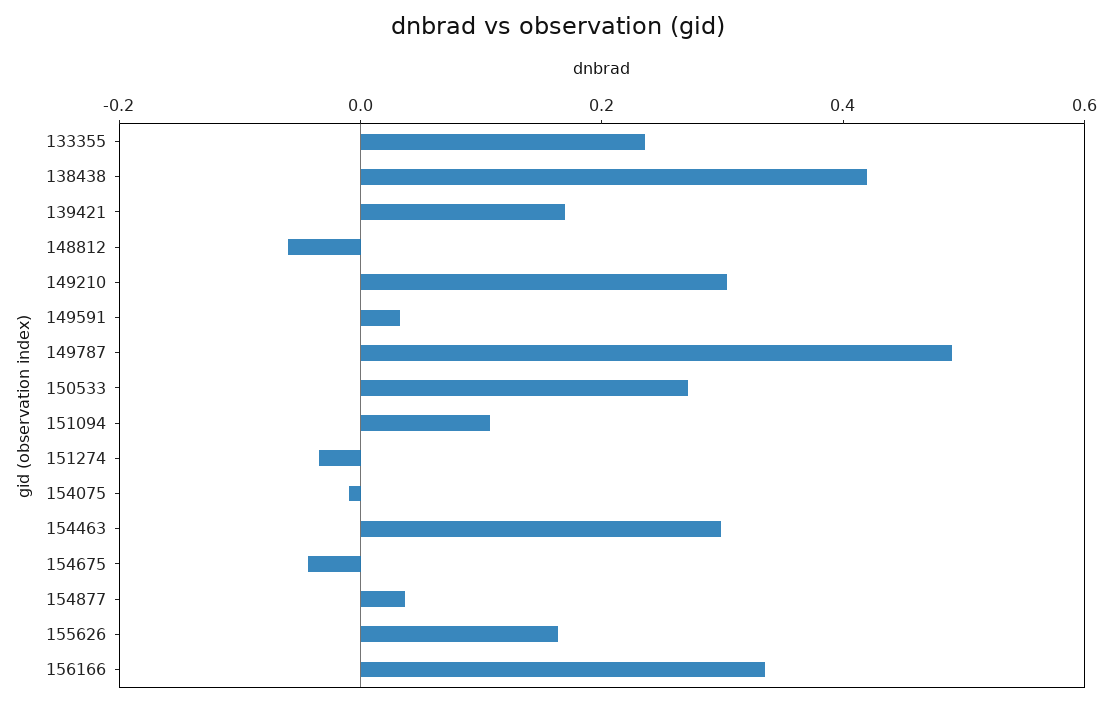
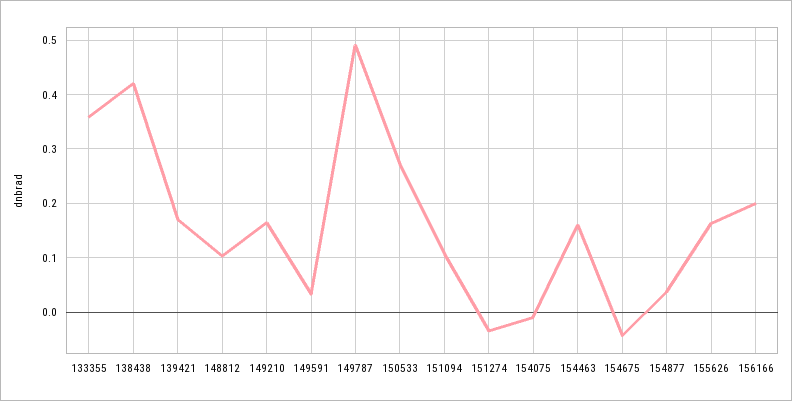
133355: 0.25 -> 0.36
148812: -0.05 -> 0.1
149210: 0.3 -> 0.16
154463: 0.3 -> 0.16
156166: 0.35 -> 0.2

